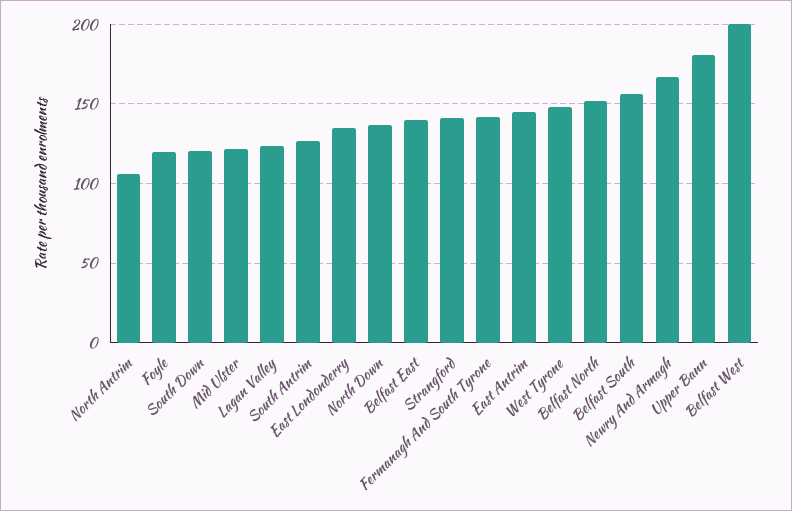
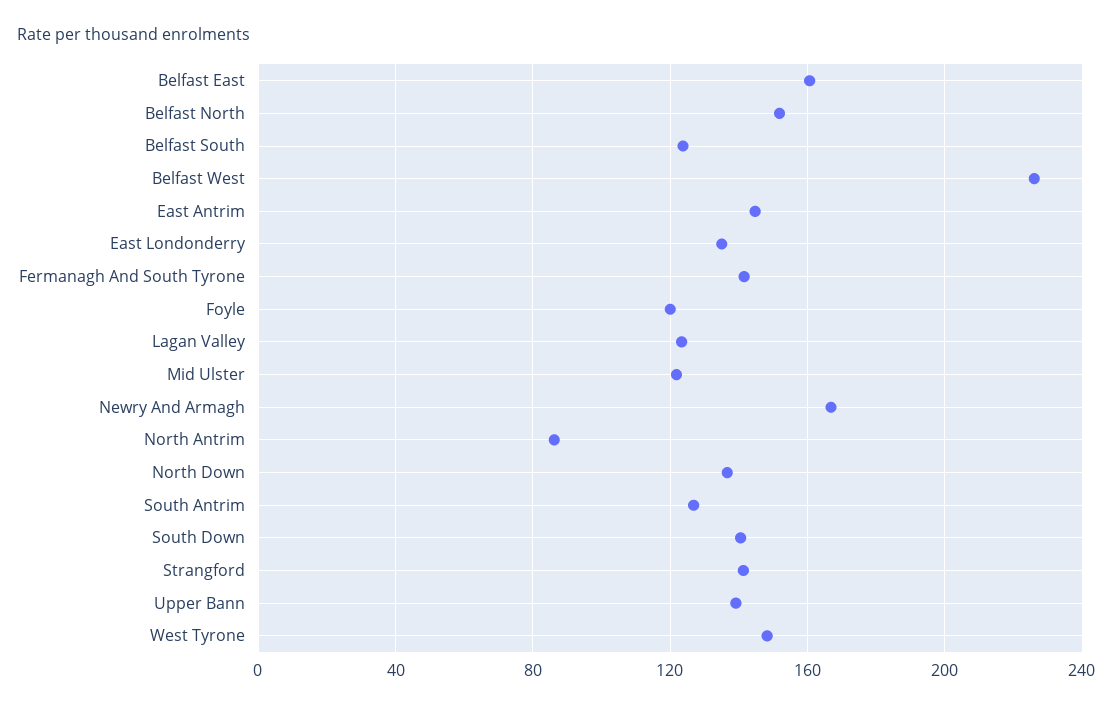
North Antrim: 105 -> 85
South Down: 120 -> 140
Belfast East: 140 -> 160
Belfast South: 155 -> 125
Upper Bann: 180 -> 140
Belfast West: 200 -> 225

